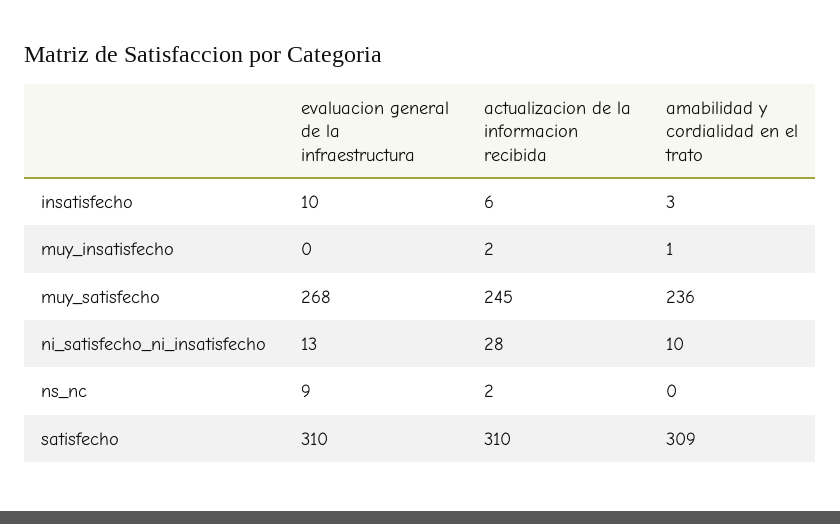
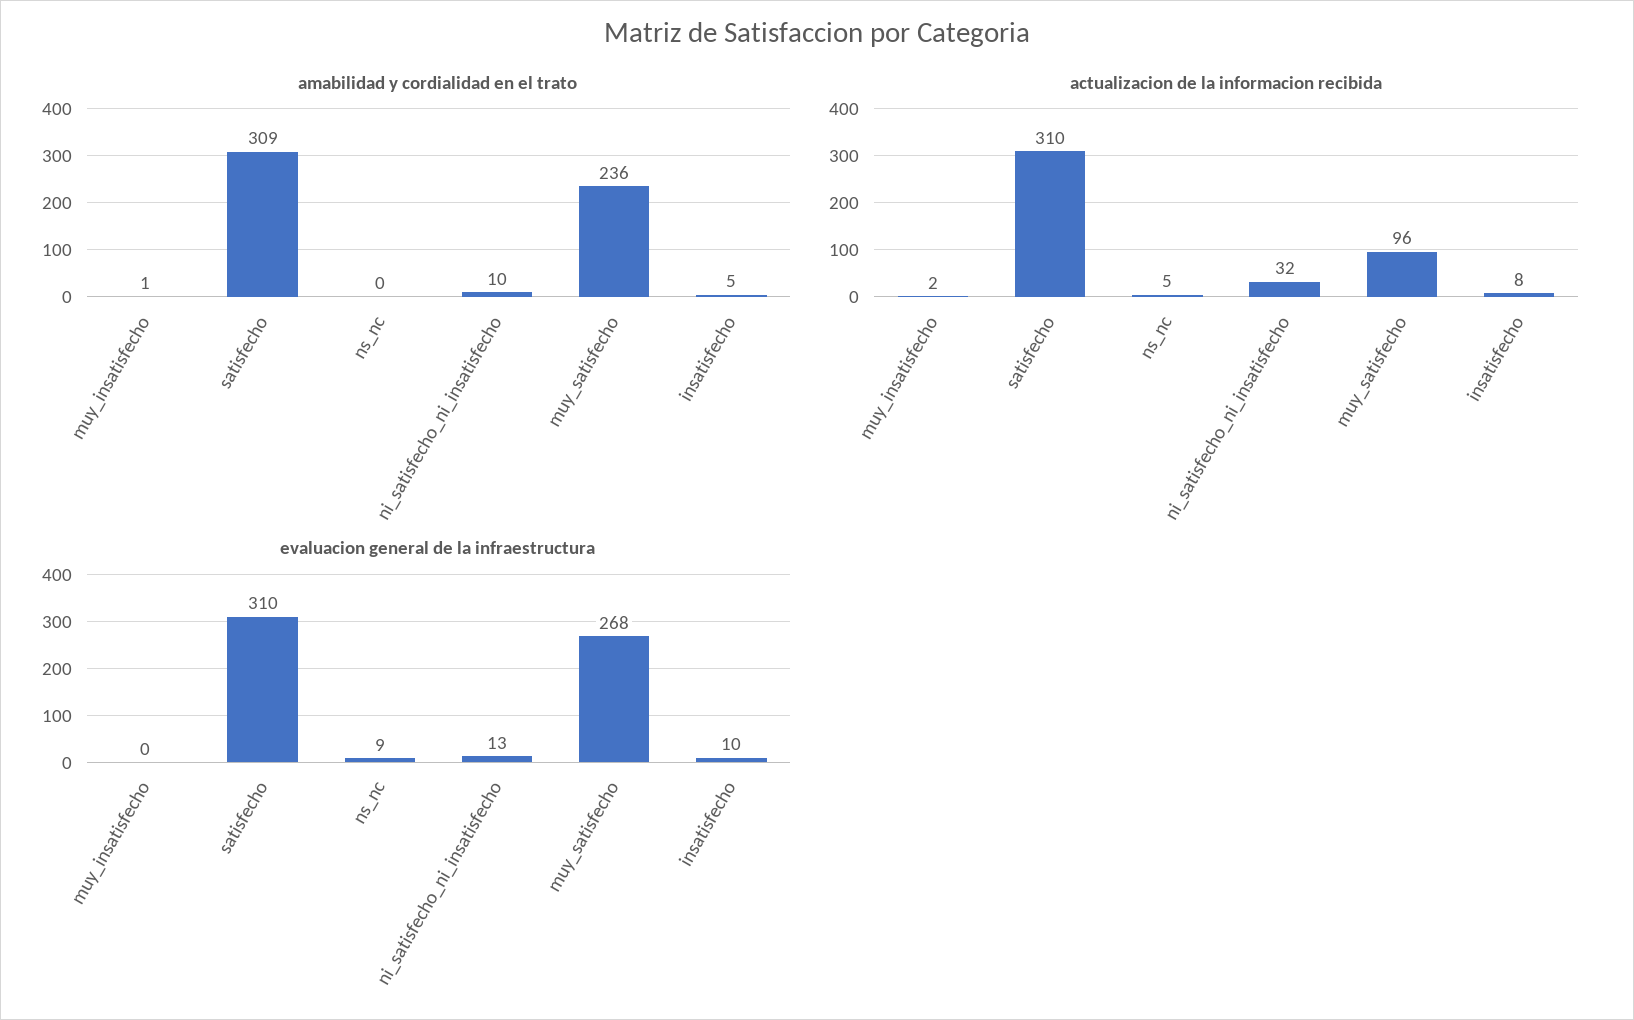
actualizacion de la informacion recibida, insatisfecho: 6 -> 8
amabilidad y cordialidad en el trato, insatisfecho: 3 -> 5
actualizacion de la informacion recibida, muy_satisfecho: 245 -> 96
actualizacion de la informacion recibida, ni_satisfecho_ni_insatisfecho: 28 -> 32
actualizacion de la informacion recibida, ns_nc: 2 -> 5

